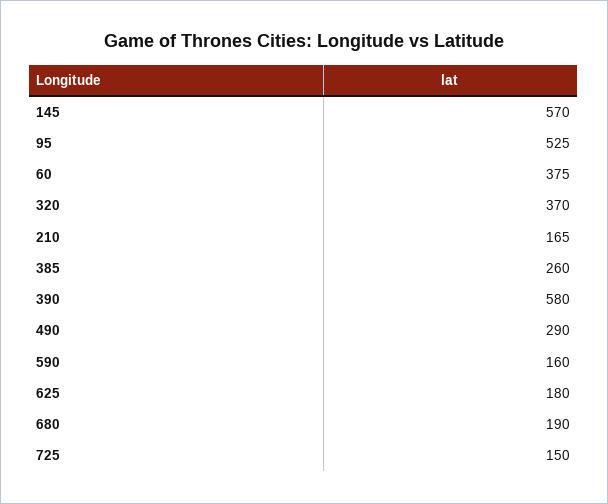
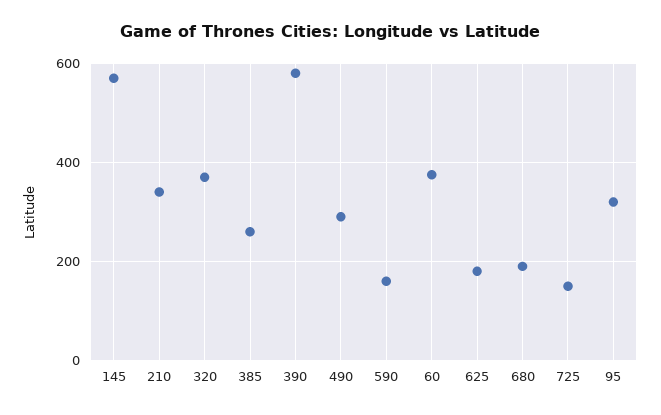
95: 525 -> 320
210: 165 -> 340

